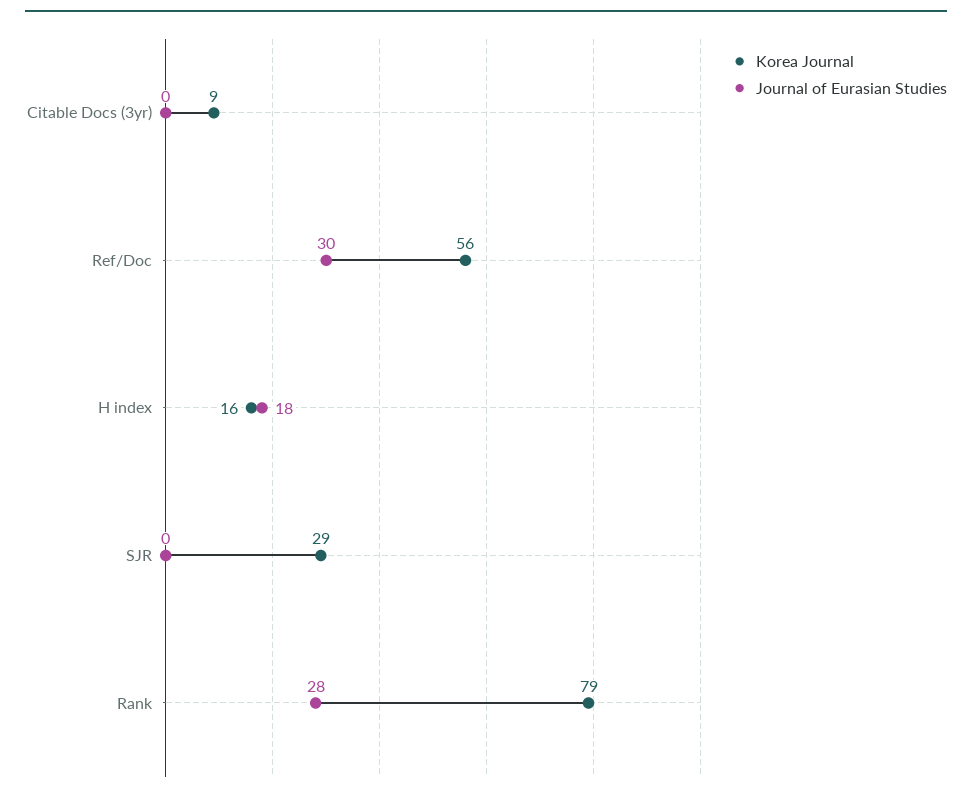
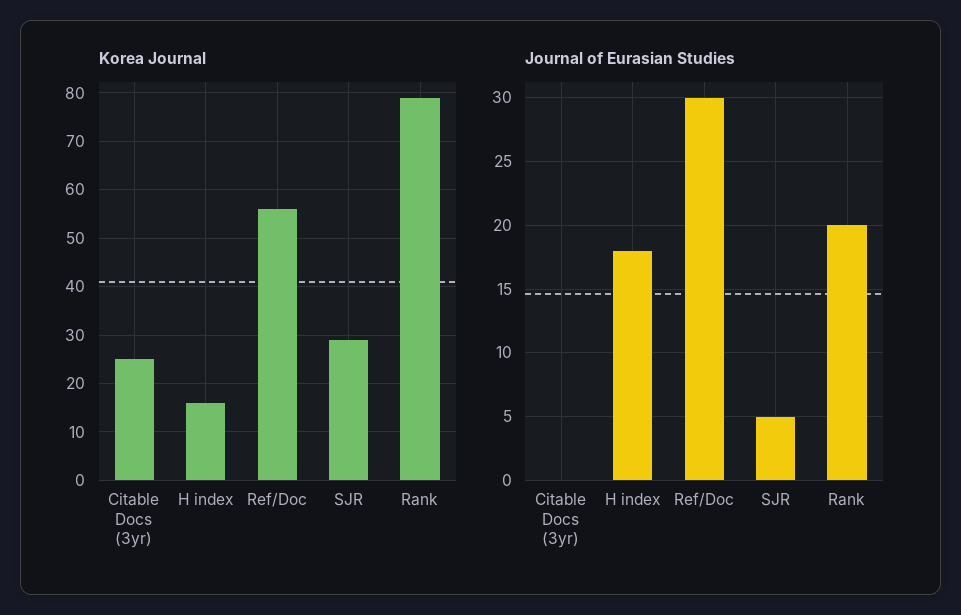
Korea Journal, Citable Docs (3yr): 9 -> 25
Journal of Eurasian Studies, SJR: 0 -> 5
Journal of Eurasian Studies, Rank: 28 -> 20

